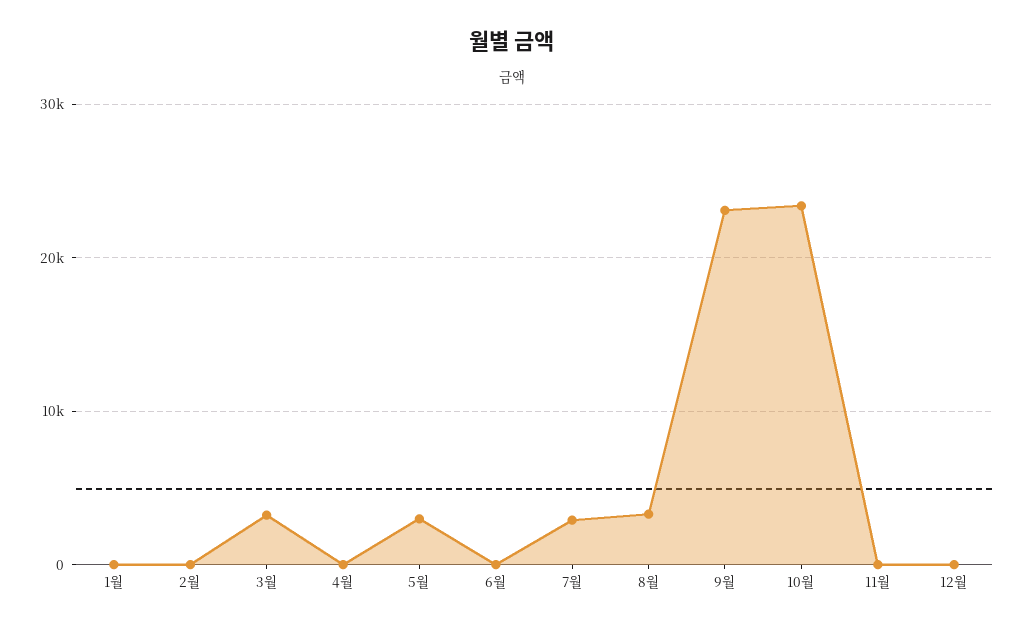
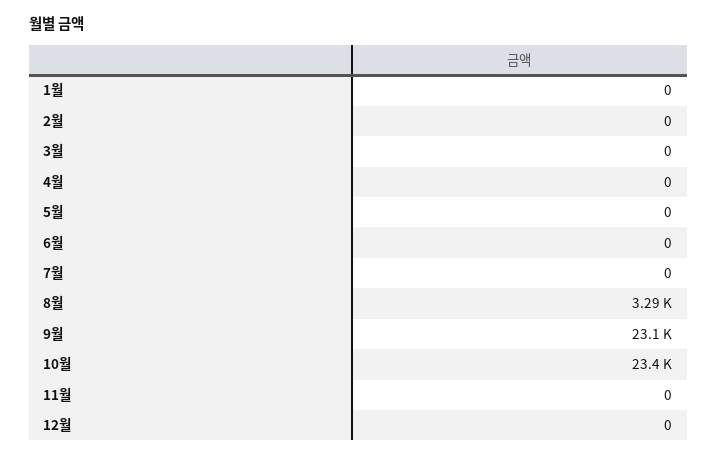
3월: 3000 -> 0
5월: 3000 -> 0
7월: 3000 -> 0

